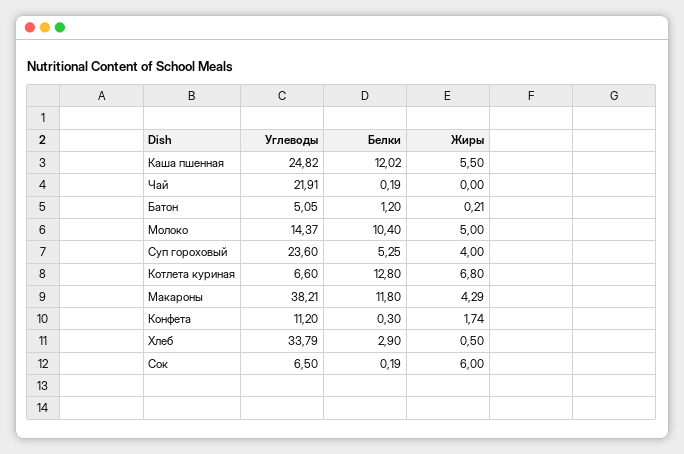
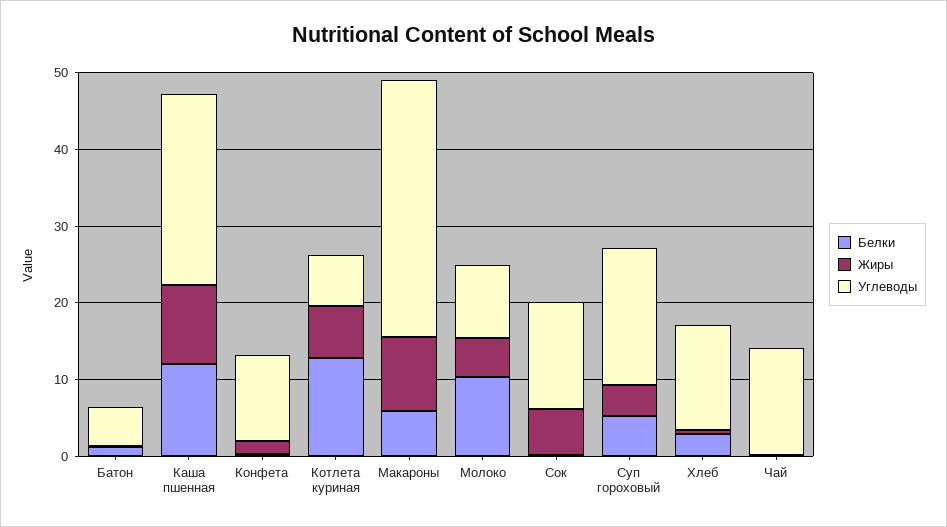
Жиры, Каша пшенная: 5.5 -> 10
Углеводы, Чай: 21.91 -> 14
Углеводы, Молоко: 14.37 -> 10
Углеводы, Суп гороховый: 23.6 -> 18
Углеводы, Макароны: 38.21 -> 34
Белки, Макароны: 11.8 -> 6
Жиры, Макароны: 4.29 -> 10
Углеводы, Хлеб: 33.79 -> 14
Углеводы, Сок: 6.5 -> 14

